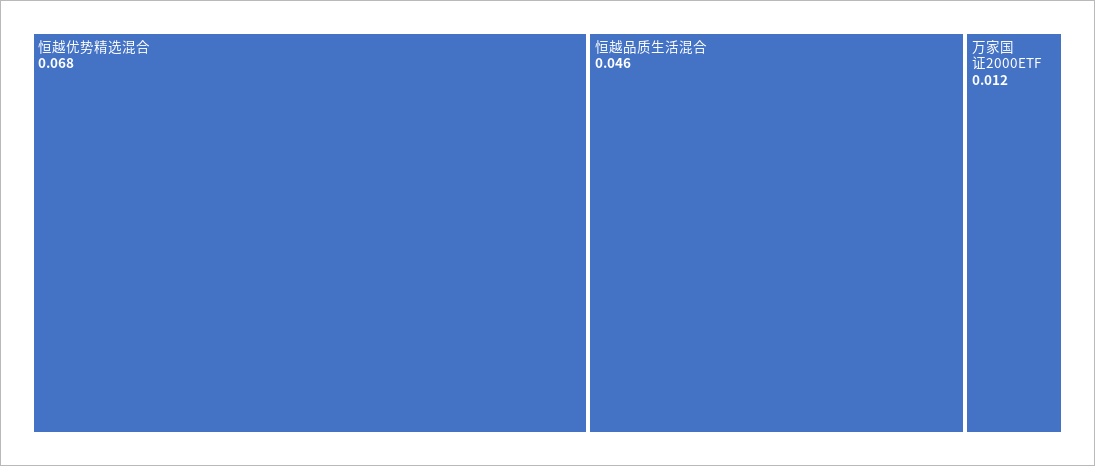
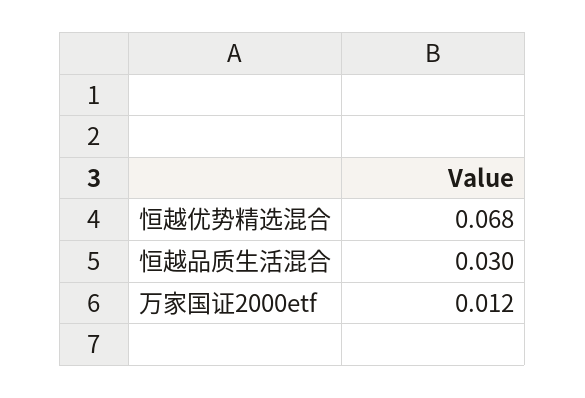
恒越品质生活混合: 0.046 -> 0.03

